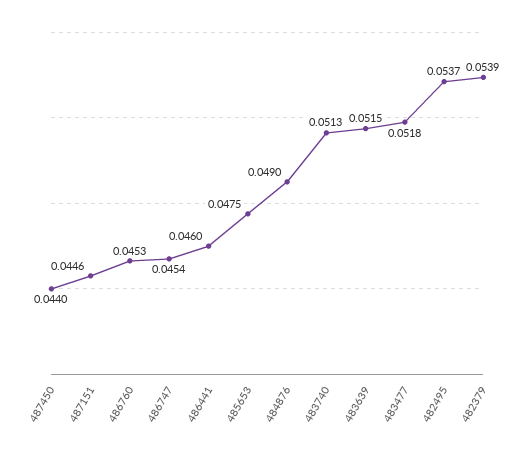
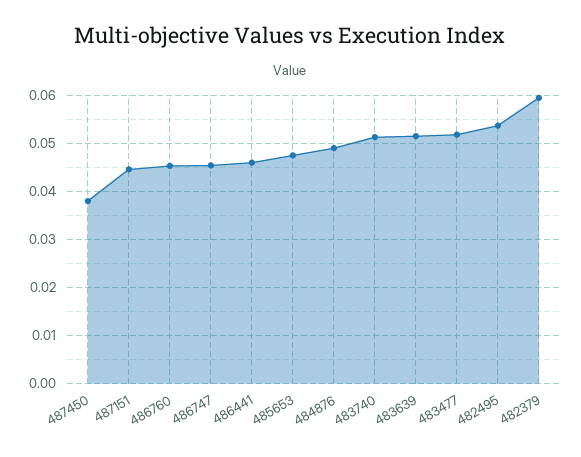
487450: 0.044 -> 0.038
482379: 0.0539 -> 0.06

